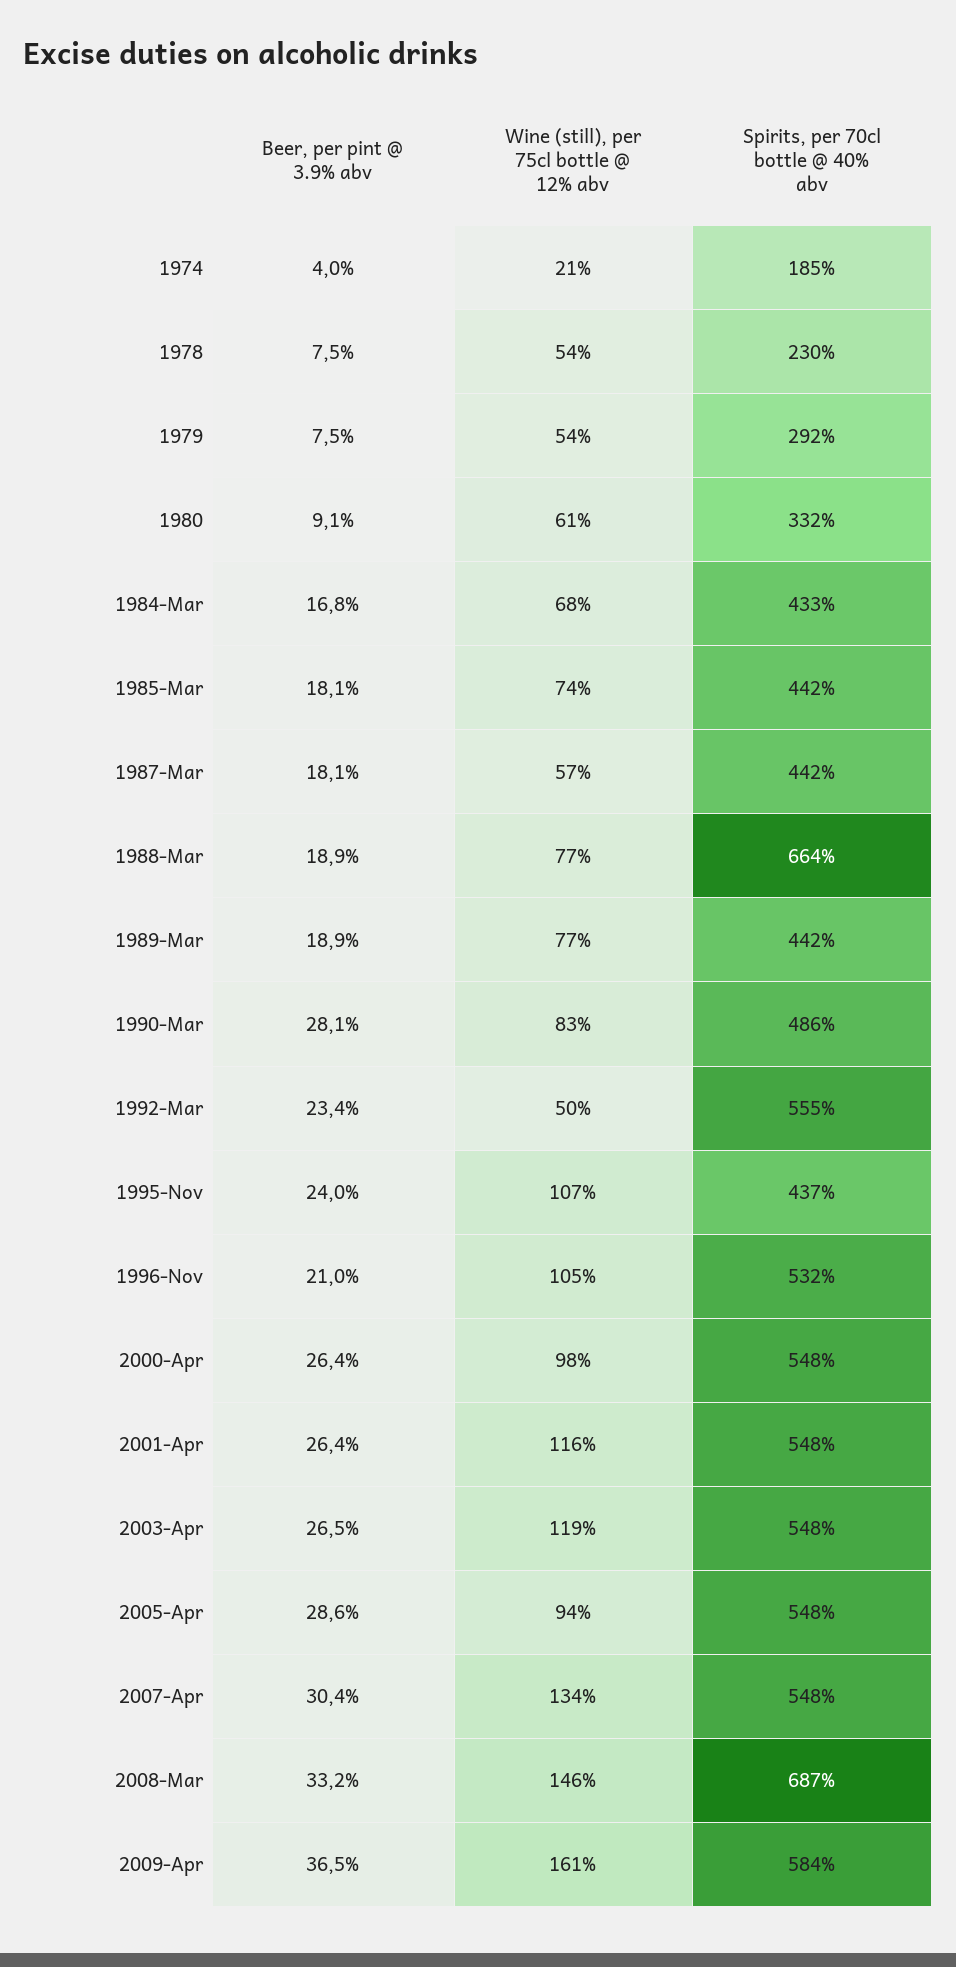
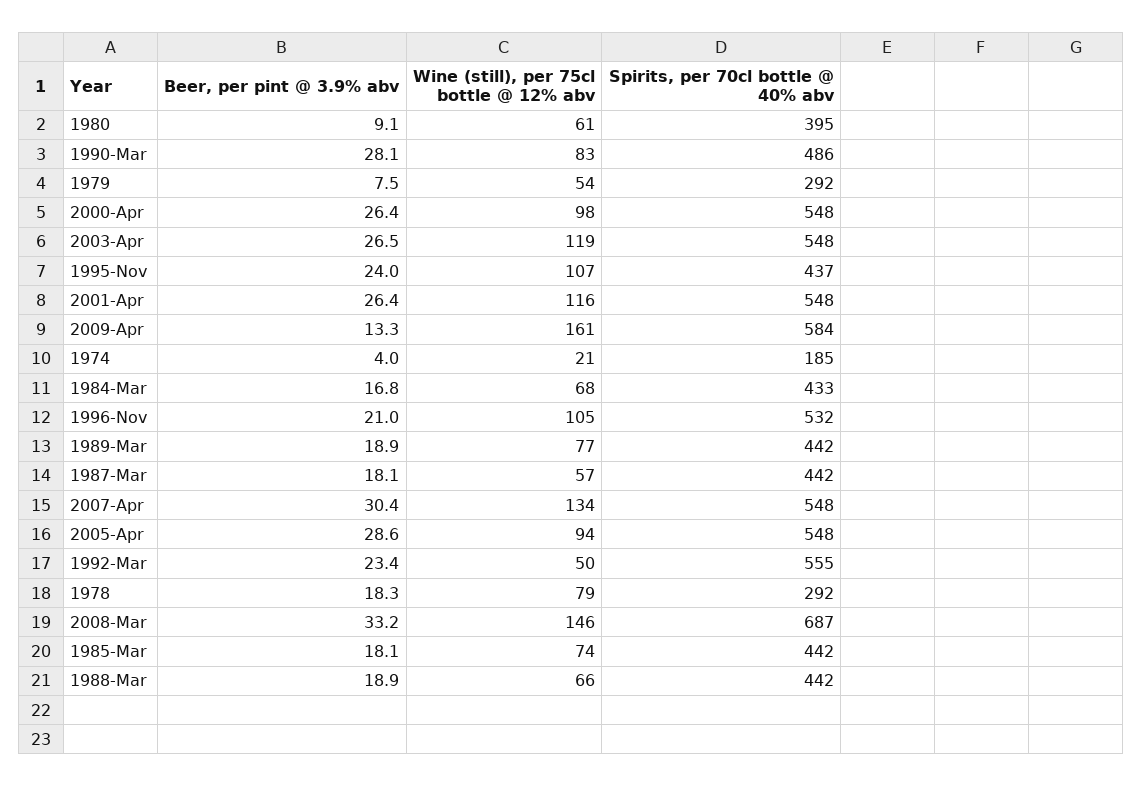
Beer, per pint @ 3.9% abv, 1978: 7.5 -> 18.3
Wine (still), per 75cl bottle @ 12% abv, 1978: 54 -> 79
Spirits, per 70cl bottle @ 40% abv, 1978: 230 -> 292
Spirits, per 70cl bottle @ 40% abv, 1980: 332 -> 395
Wine (still), per 75cl bottle @ 12% abv, 1988-Mar: 77 -> 66
Spirits, per 70cl bottle @ 40% abv, 1988-Mar: 664 -> 442
Beer, per pint @ 3.9% abv, 2009-Apr: 36.5 -> 13.3

